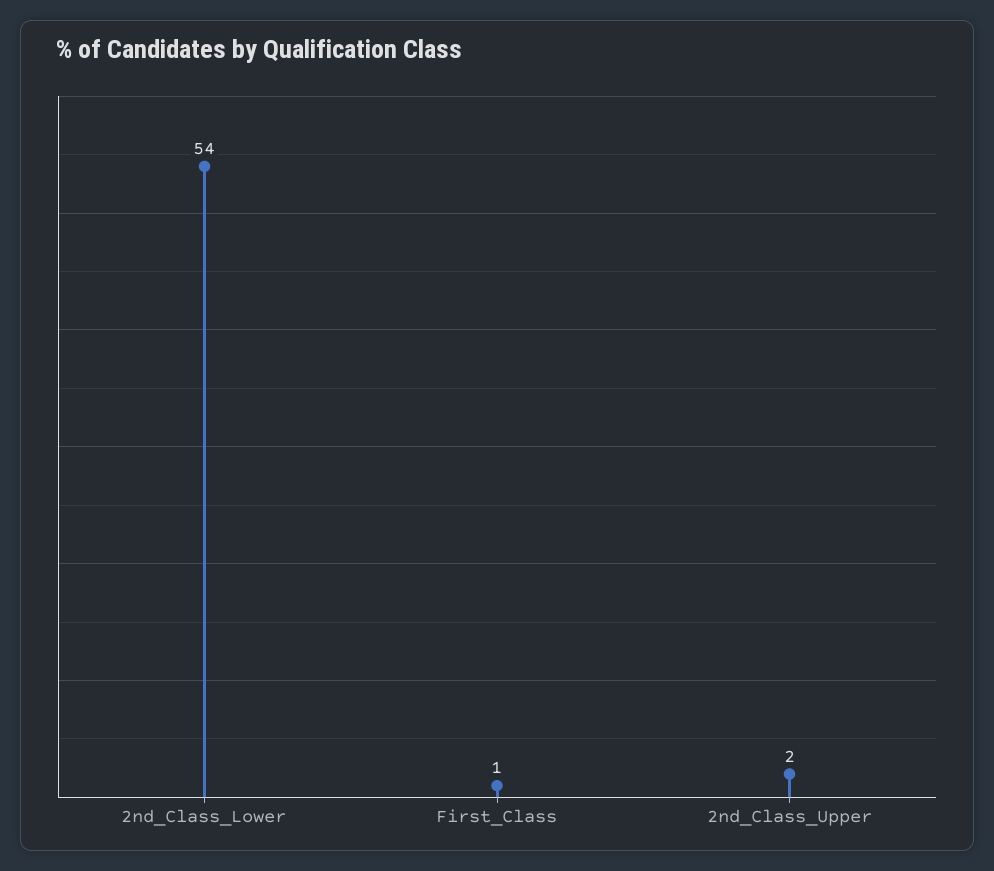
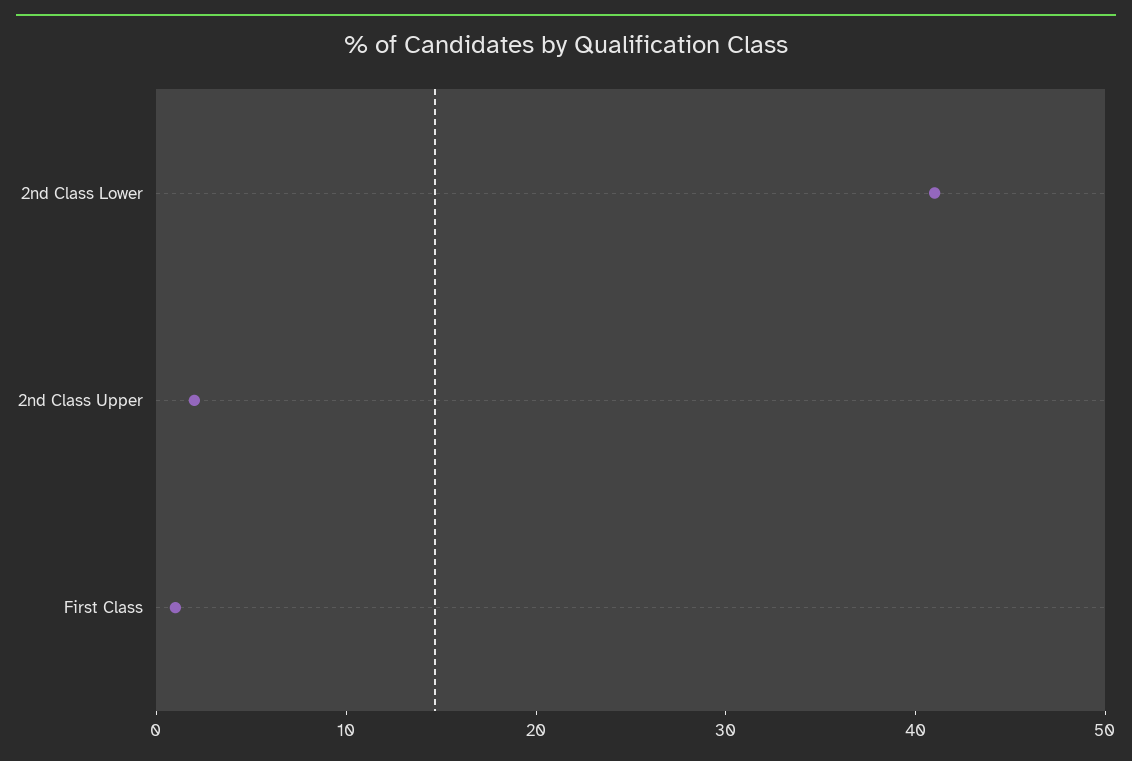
2nd_Class_Lower: 54 -> 41

